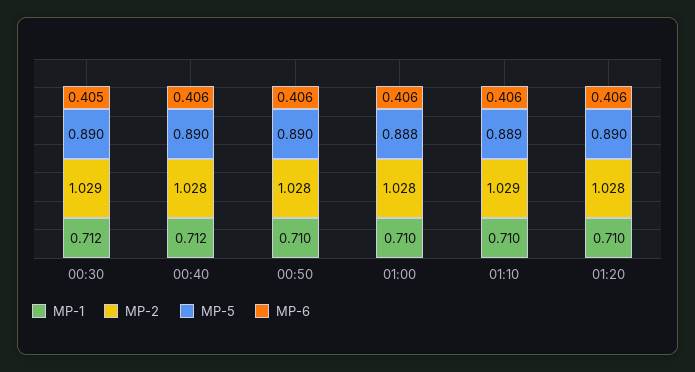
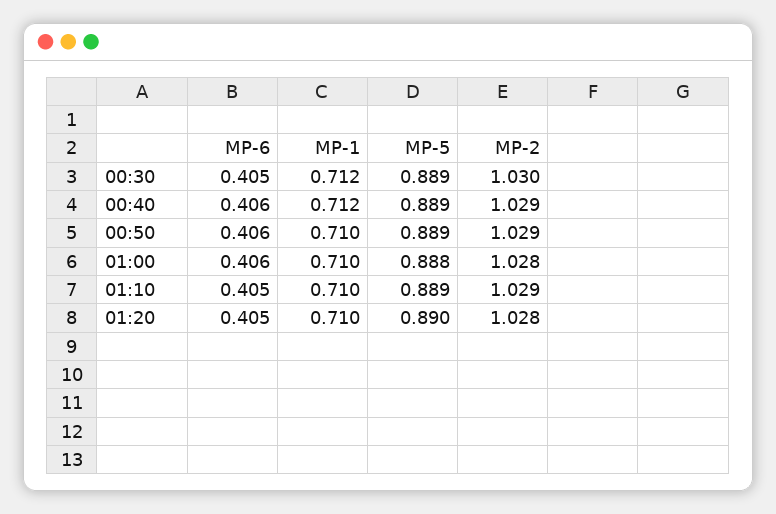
MP-2, 00:30: 1.029 -> 1.03
MP-5, 00:30: 0.89 -> 0.889
MP-2, 00:40: 1.028 -> 1.029
MP-5, 00:40: 0.89 -> 0.889
MP-2, 00:50: 1.028 -> 1.029
MP-5, 00:50: 0.89 -> 0.889
MP-6, 01:10: 0.406 -> 0.405
MP-6, 01:20: 0.406 -> 0.405

